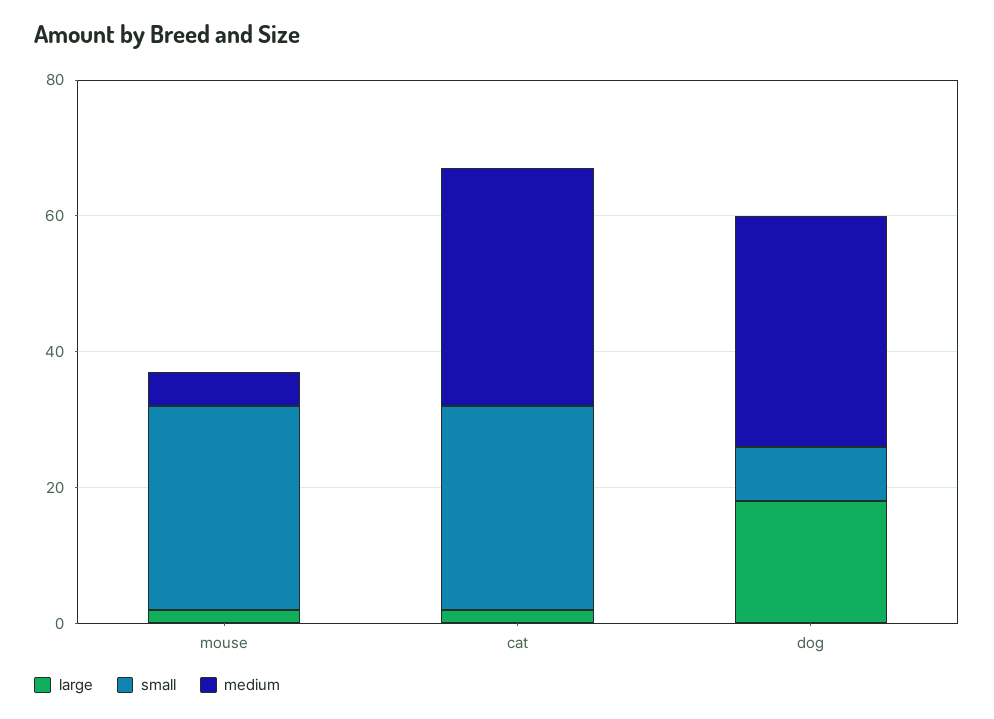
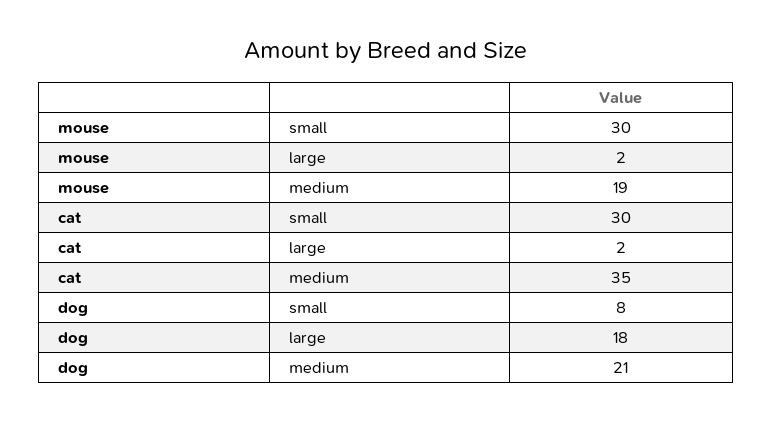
medium, mouse: 5 -> 19
medium, dog: 35 -> 21

